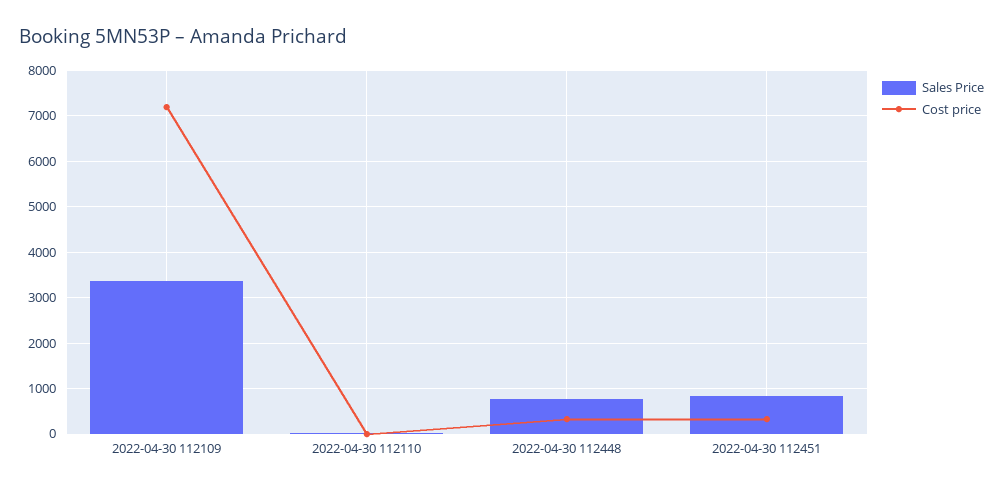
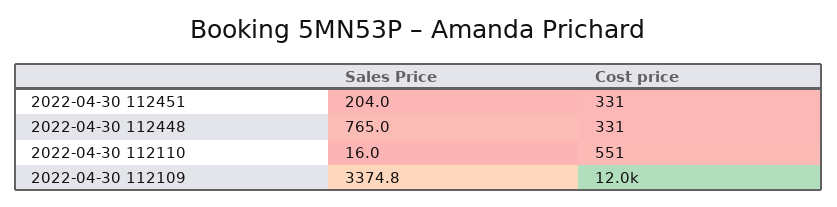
Cost price, 2022-04-30 112109: 7200 -> 12000
Cost price, 2022-04-30 112110: 0 -> 551
Sales Price, 2022-04-30 112451: 800 -> 204

